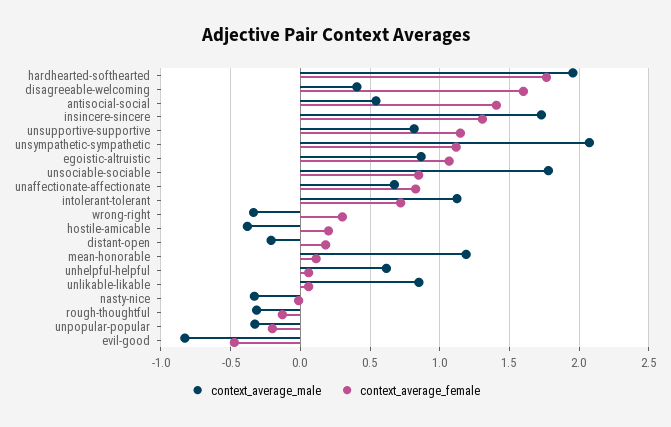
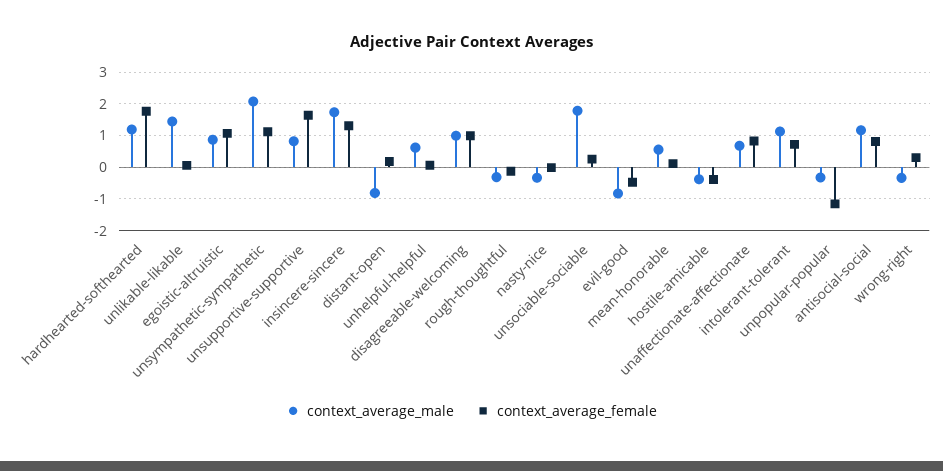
context_average_male, hardhearted-softhearted: 1.95 -> 1.2
context_average_male, disagreeable-welcoming: 0.4 -> 1
context_average_female, disagreeable-welcoming: 1.6 -> 1
context_average_male, antisocial-social: 0.55 -> 1.2
context_average_female, antisocial-social: 1.4 -> 0.8
context_average_female, unsupportive-supportive: 1.15 -> 1.6
context_average_female, unsociable-sociable: 0.85 -> 0.2
context_average_female, hostile-amicable: 0.2 -> -0.4
context_average_male, distant-open: -0.2 -> -0.8
context_average_male, mean-honorable: 1.2 -> 0.6
context_average_male, unlikable-likable: 0.85 -> 1.4
context_average_female, unpopular-popular: -0.2 -> -1.2

